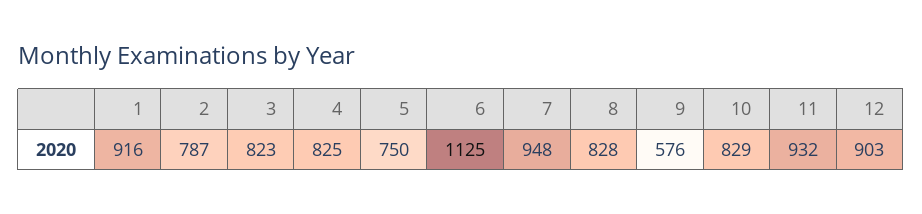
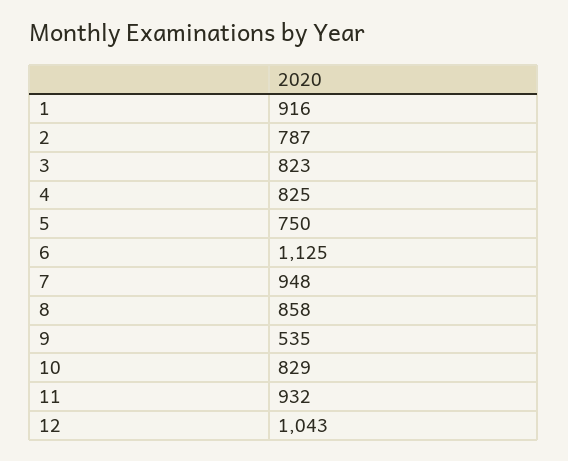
8: 828 -> 858
9: 576 -> 535
12: 903 -> 1043

